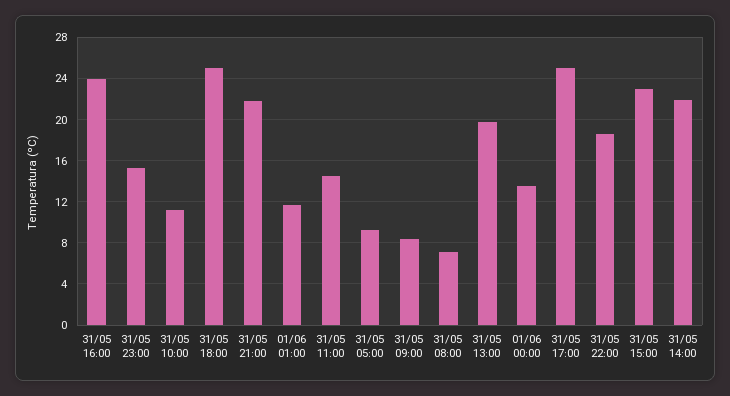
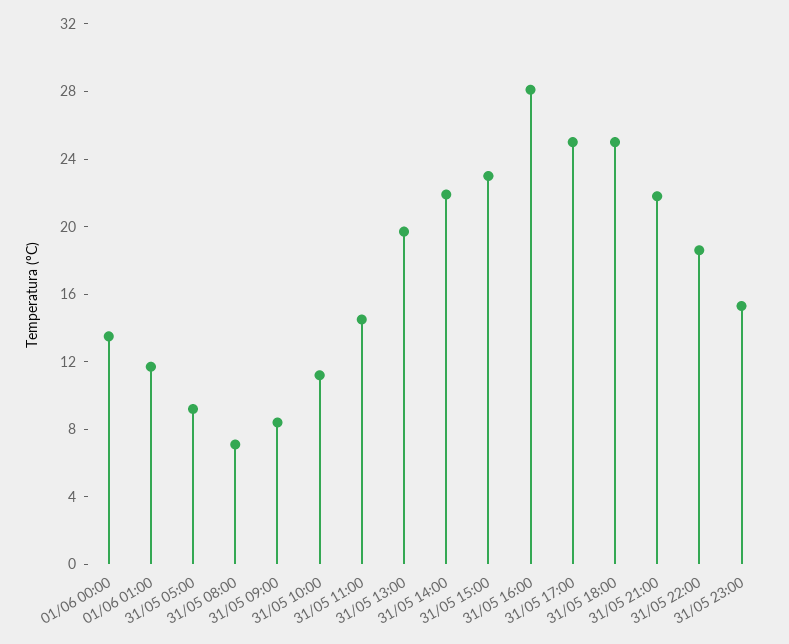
31/05 16:00: 24 -> 28

